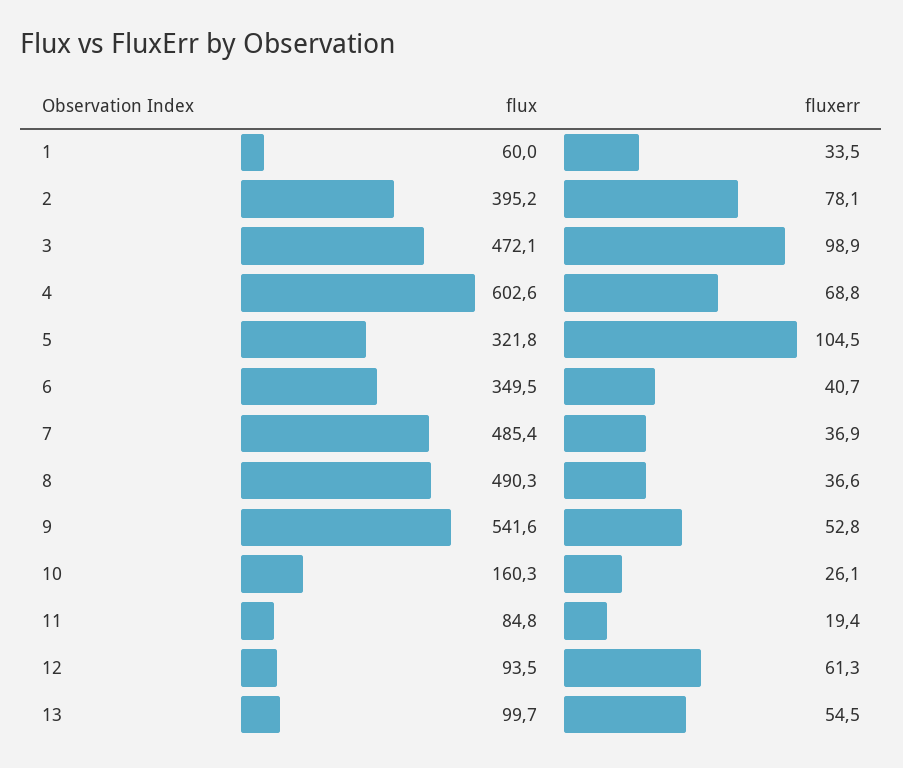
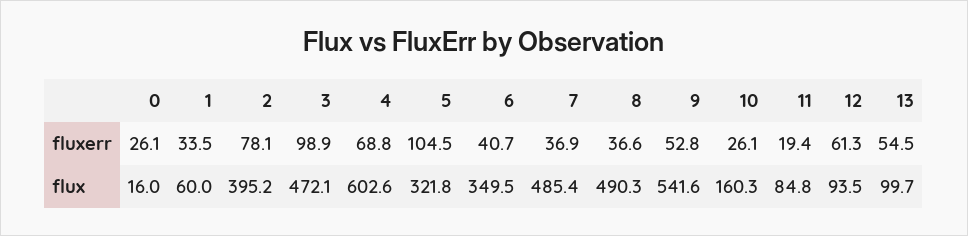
fluxerr, 0: none -> 26.1
flux, 0: none -> 16

